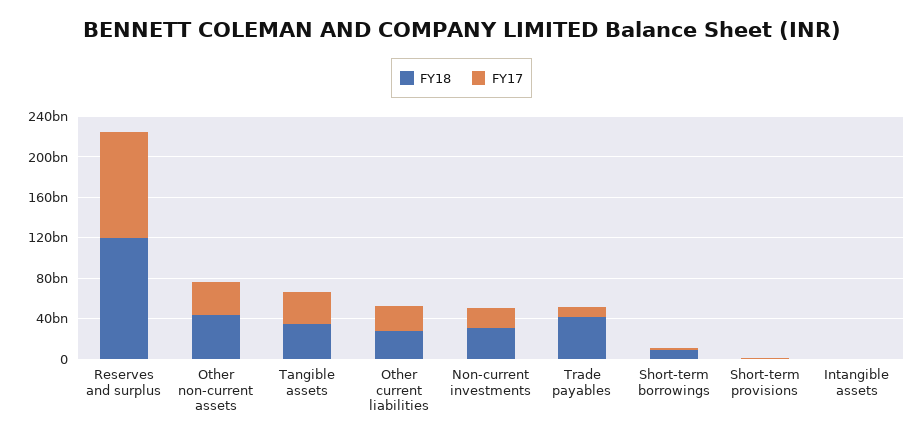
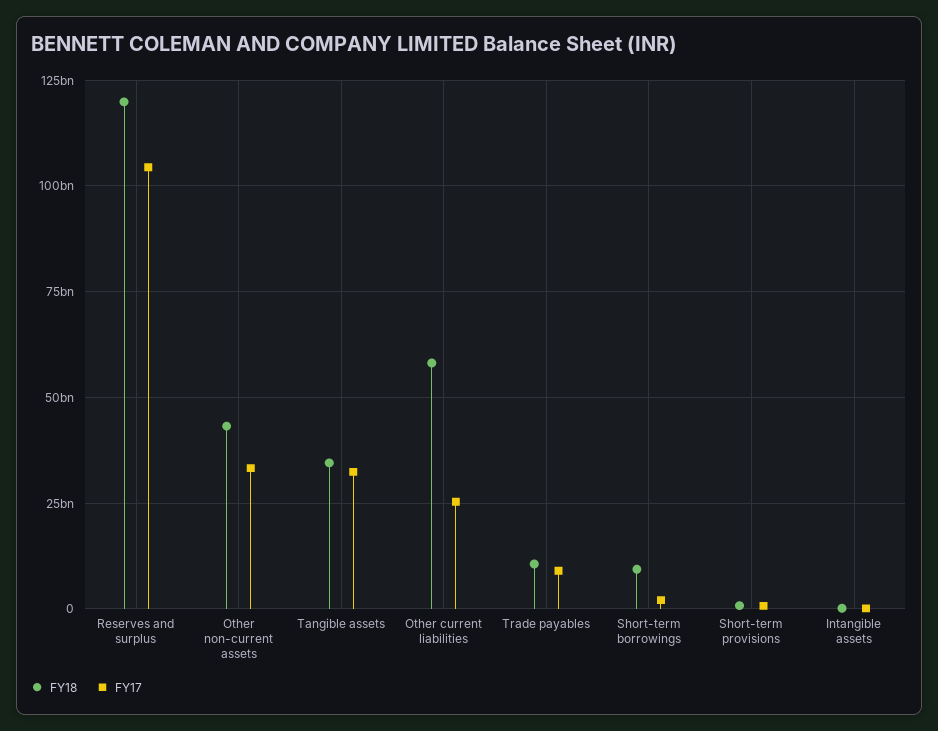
FY18, Other current liabilities: 30000000000 -> 57500000000
FY18, Non-current investments: 30000000000 -> none
FY17, Non-current investments: 20000000000 -> none
FY18, Trade payables: 40000000000 -> 10000000000

